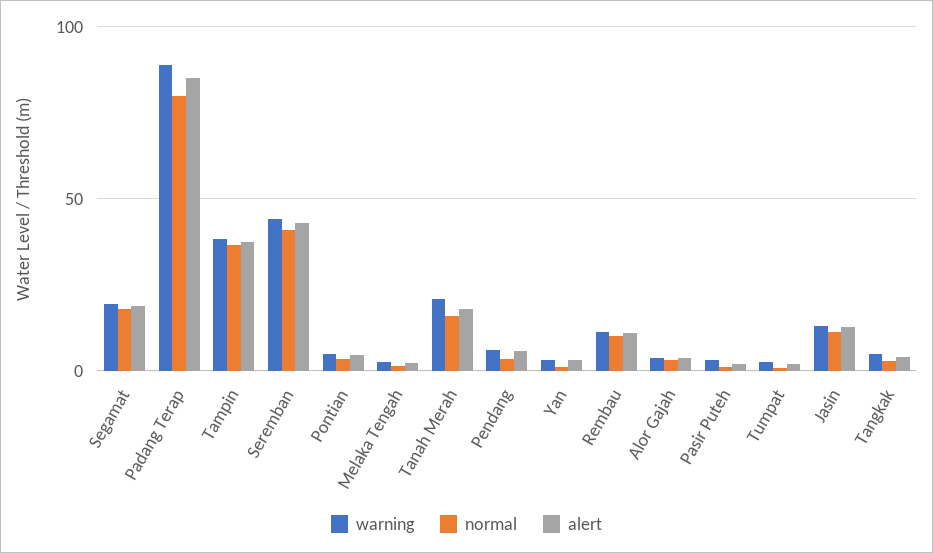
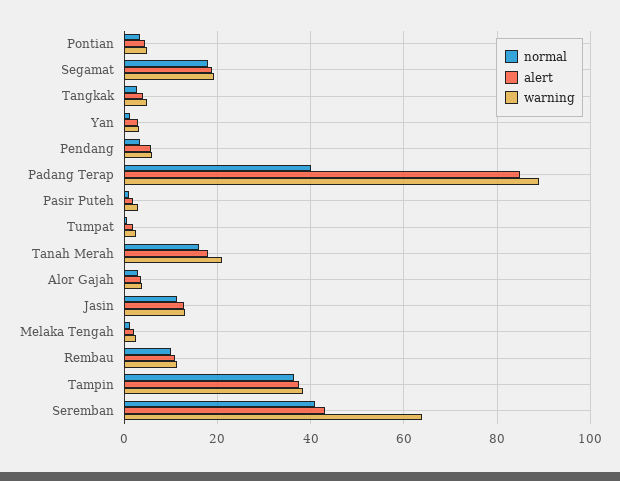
normal, Padang Terap: 80 -> 40
warning, Seremban: 45 -> 64

